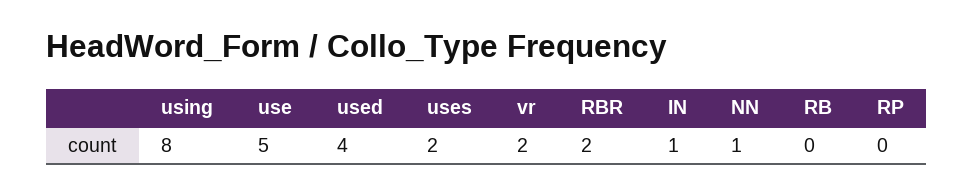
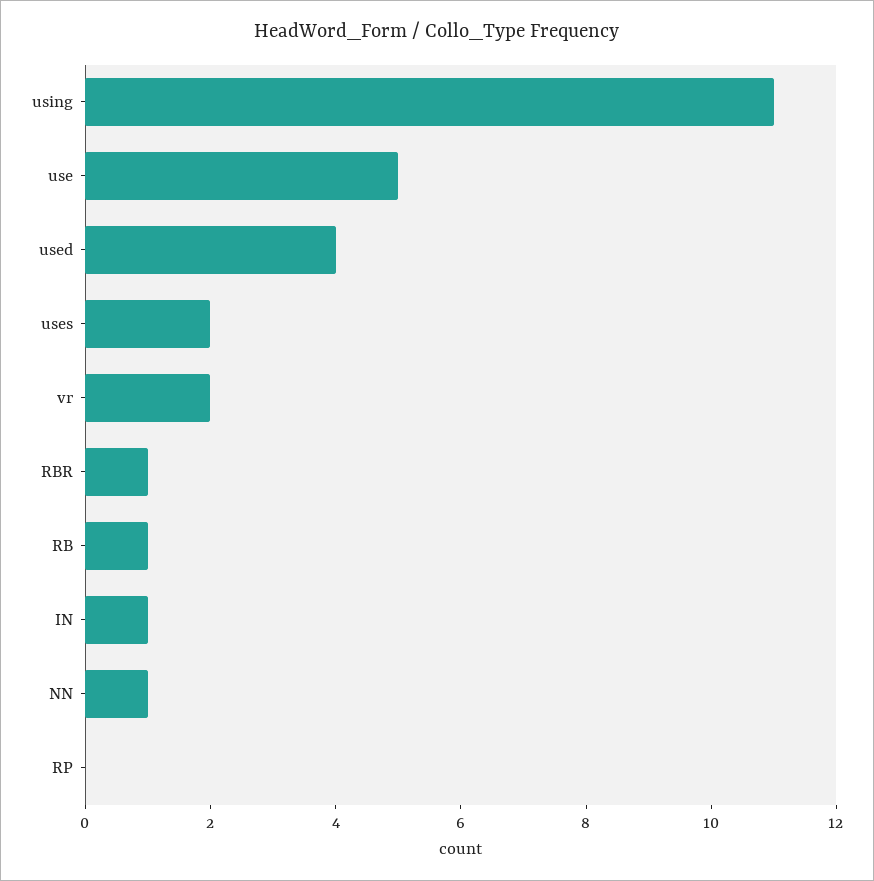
using: 8 -> 11
RBR: 2 -> 1
RB: 0 -> 1

